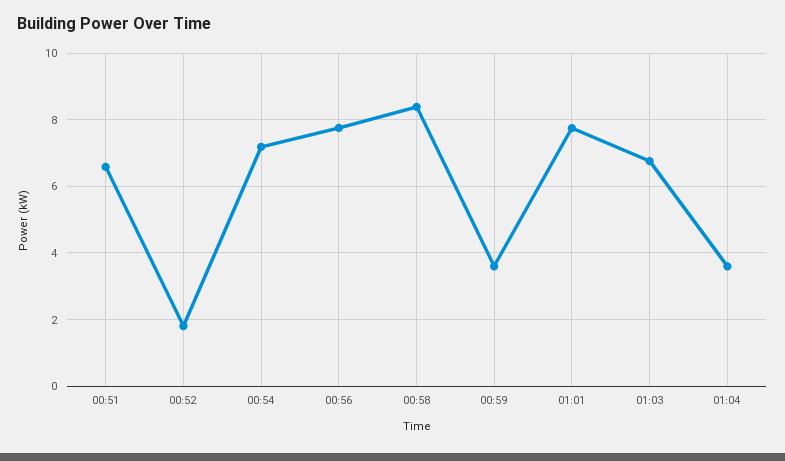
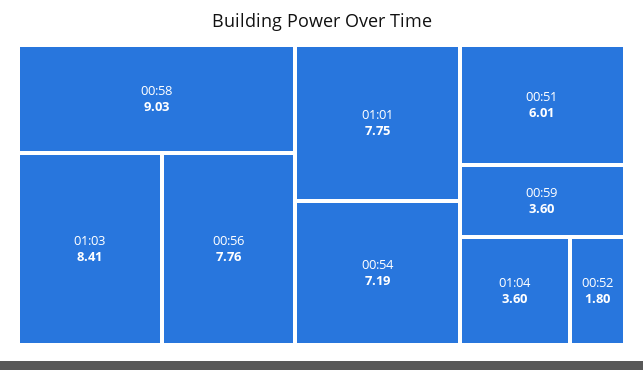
00:51: 6.6 -> 6.01
00:58: 8.4 -> 9.03
01:03: 6.8 -> 8.41

